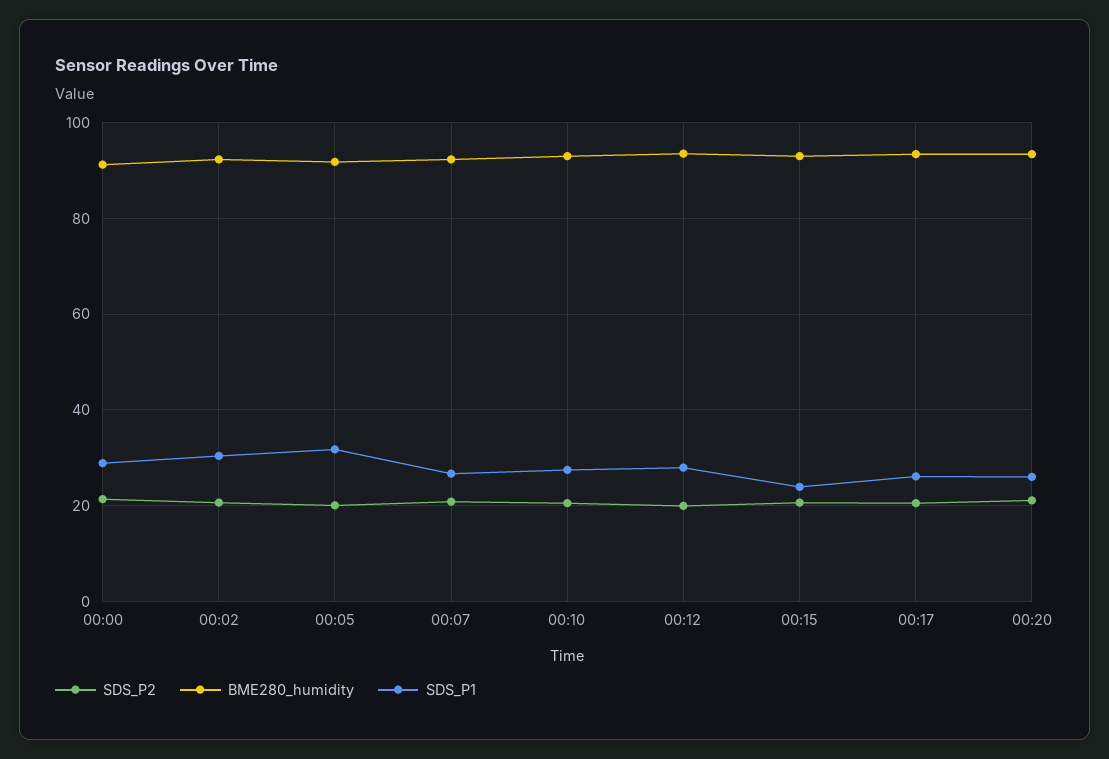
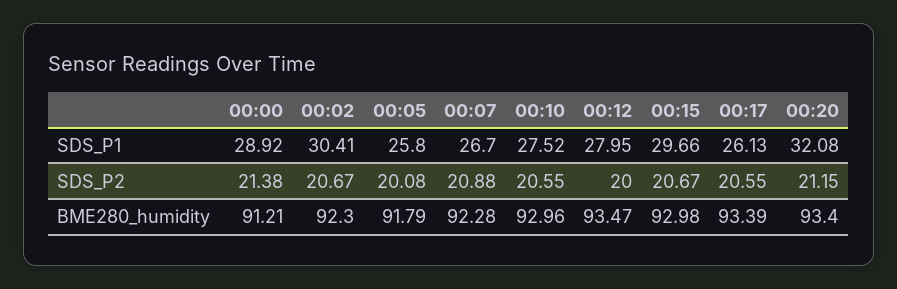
SDS_P1, 00:05: 32 -> 25.8
SDS_P1, 00:15: 24 -> 29.66
SDS_P1, 00:20: 26 -> 32.08

